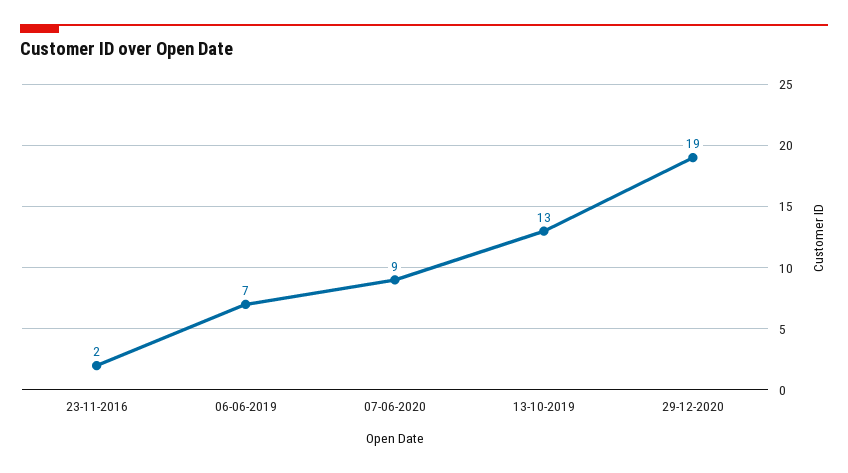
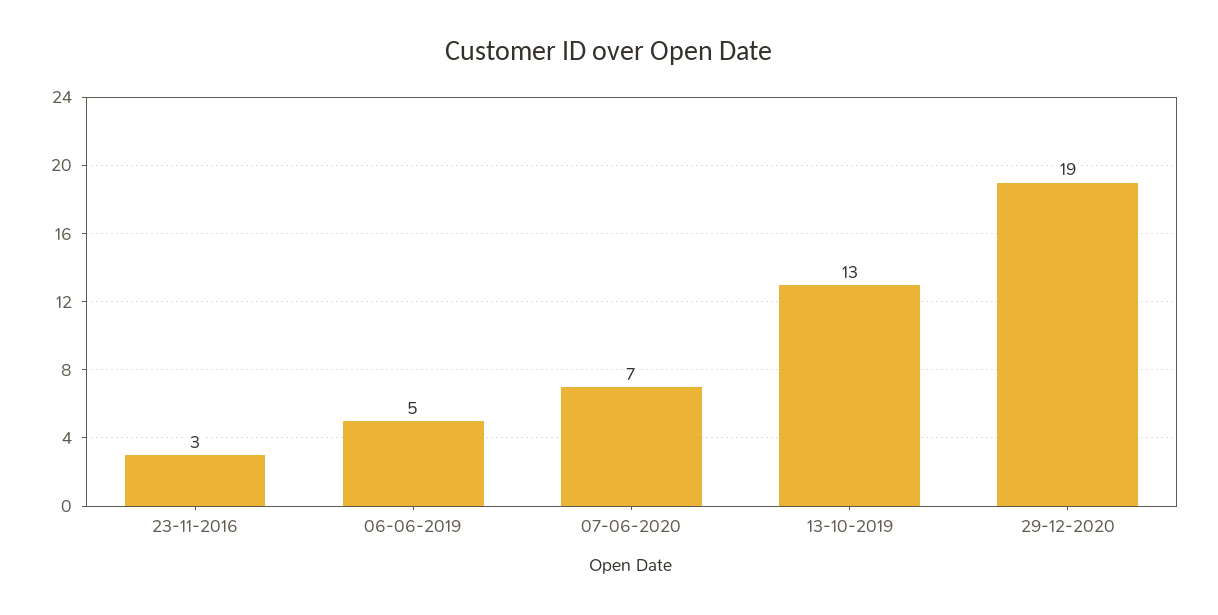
23-11-2016: 2 -> 3
06-06-2019: 7 -> 5
07-06-2020: 9 -> 7

